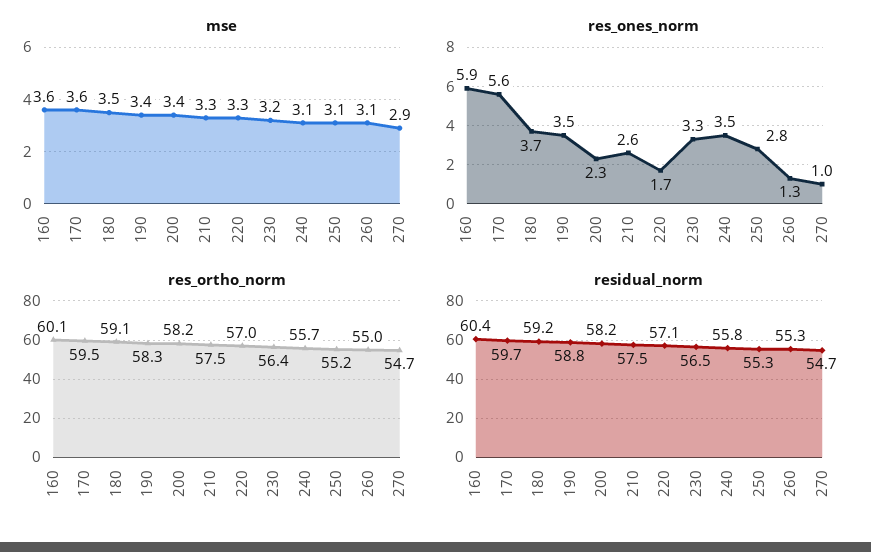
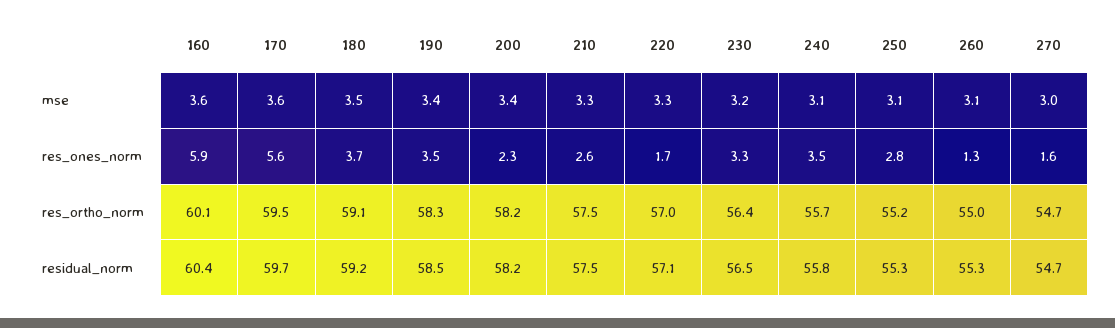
mse, 270: 2.9 -> 3
res_ones_norm, 270: 1 -> 1.6
residual_norm, 190: 58.8 -> 58.5

